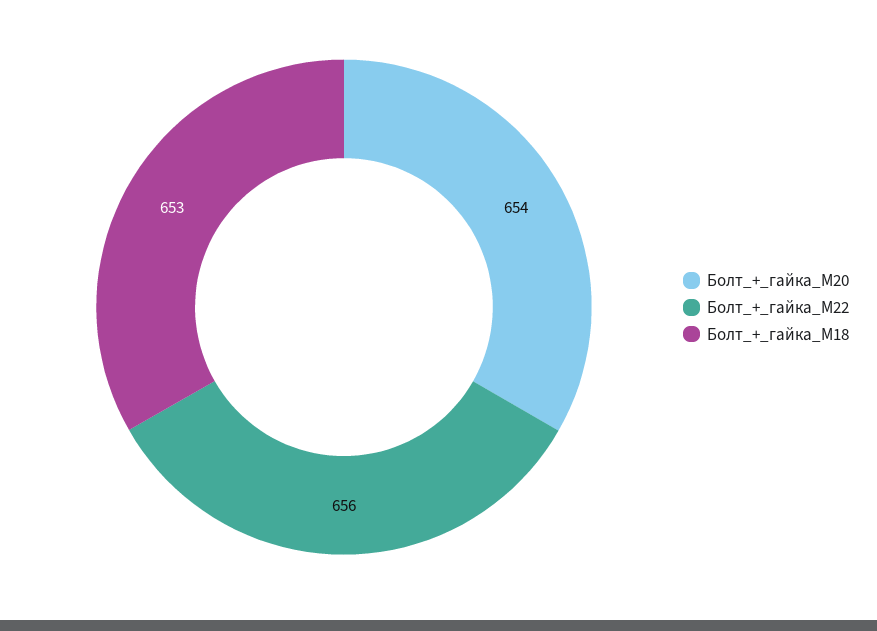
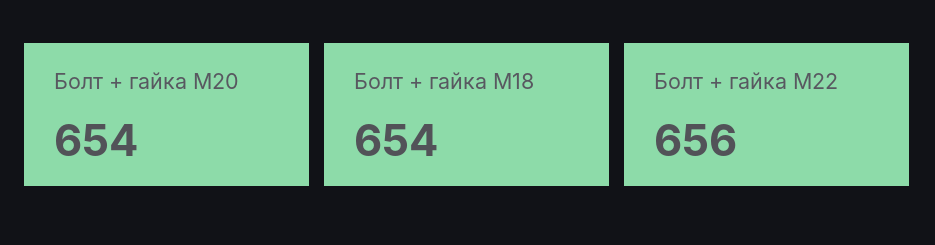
Болт_+_гайка_M18: 653 -> 654

